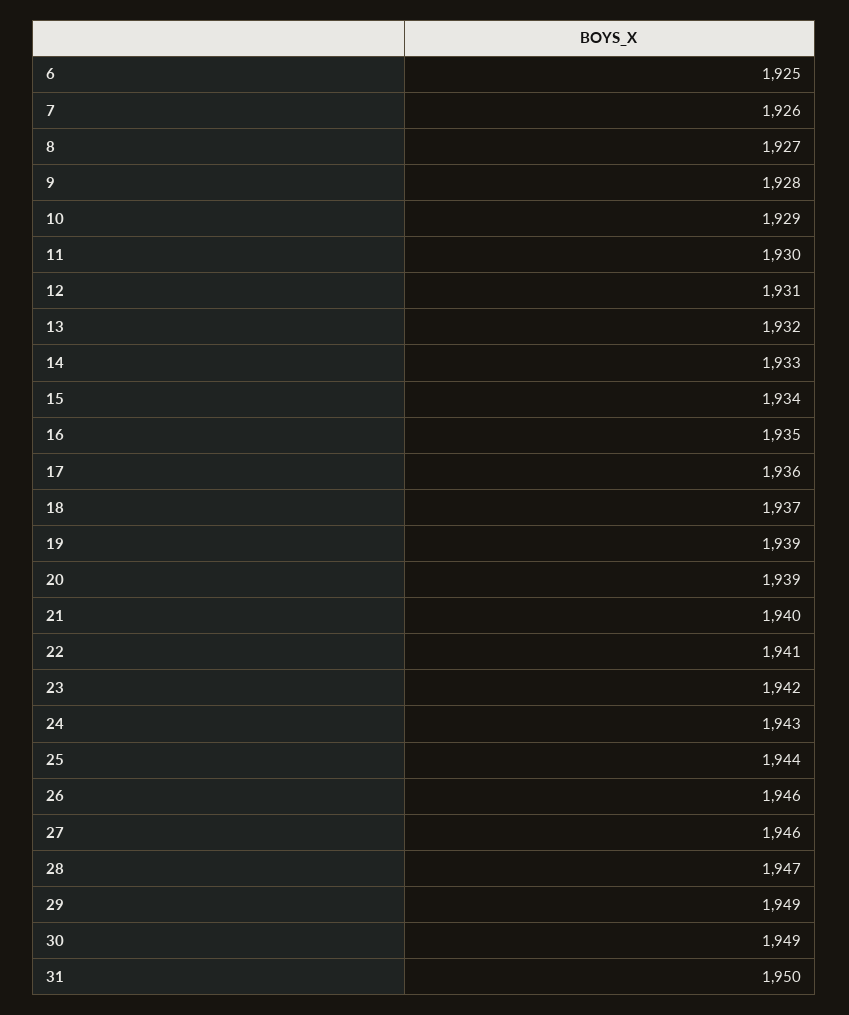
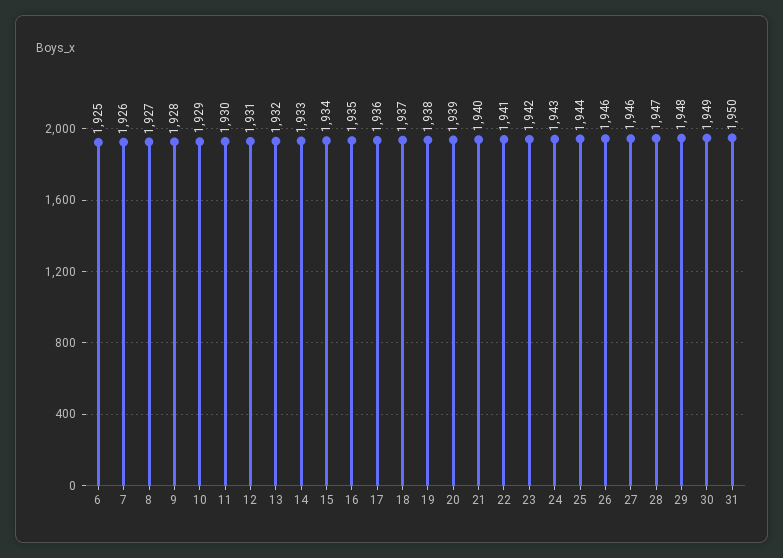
19: 1939 -> 1938
29: 1949 -> 1948

